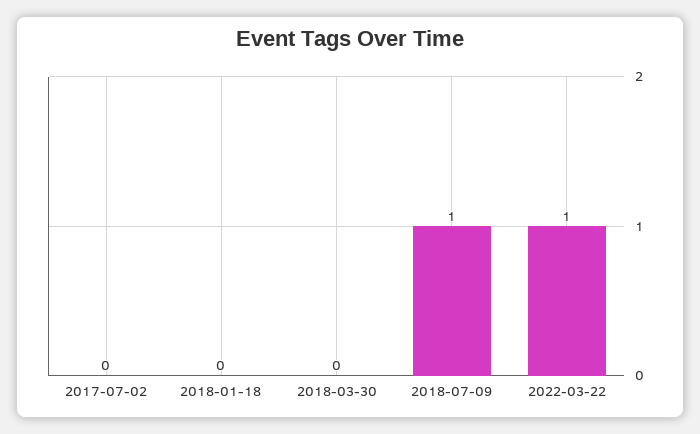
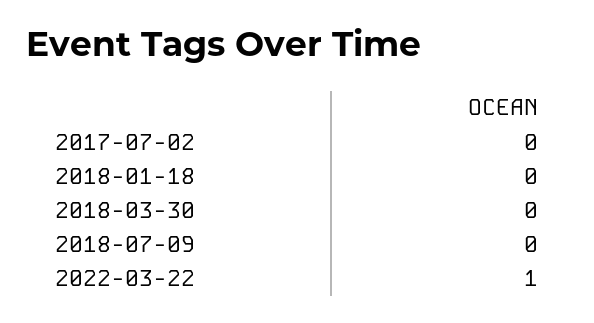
2018-07-09: 1 -> 0

